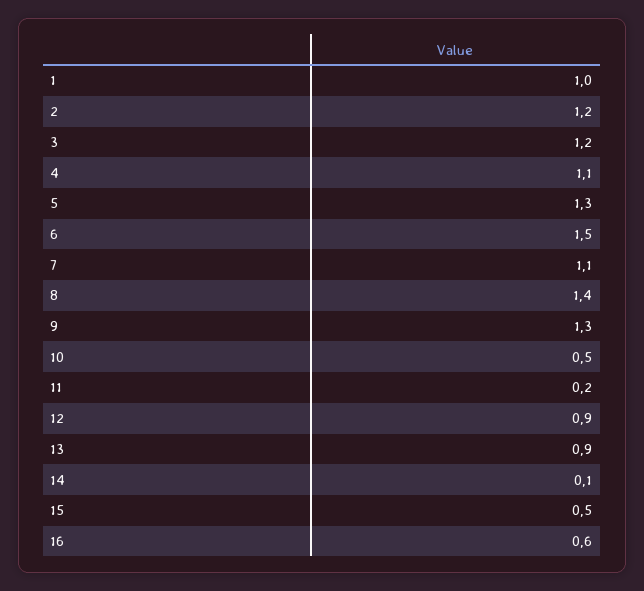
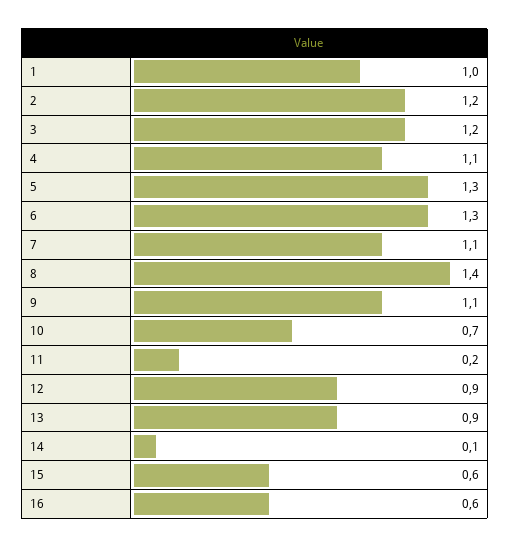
6: 1.5 -> 1.3
9: 1.3 -> 1.1
10: 0.5 -> 0.7
15: 0.5 -> 0.6

